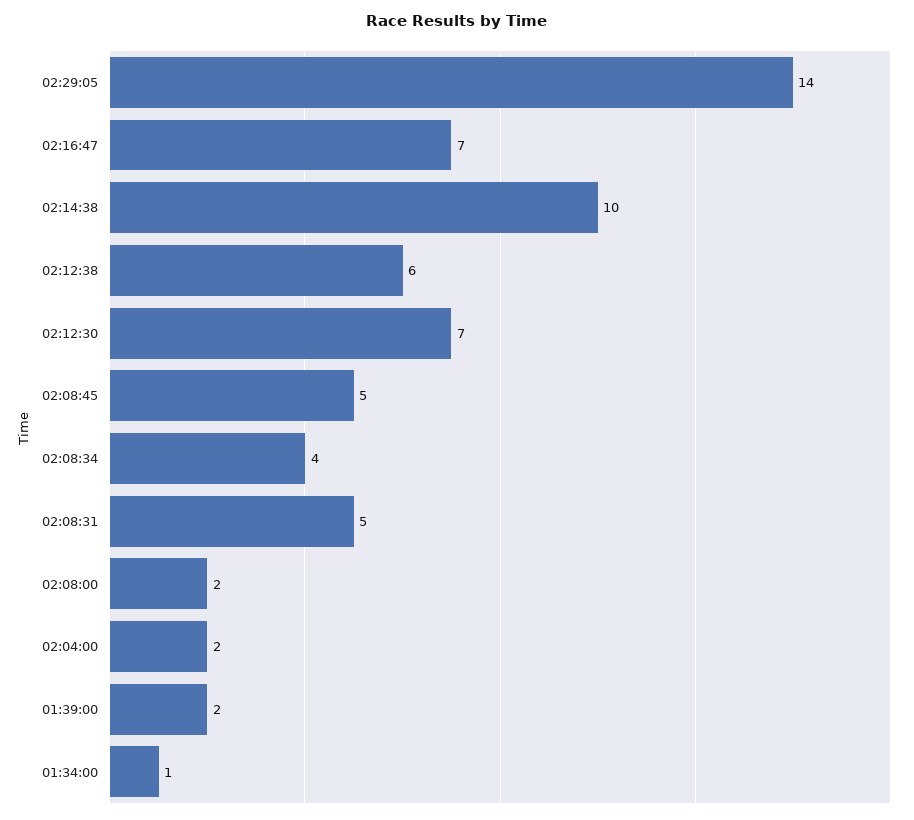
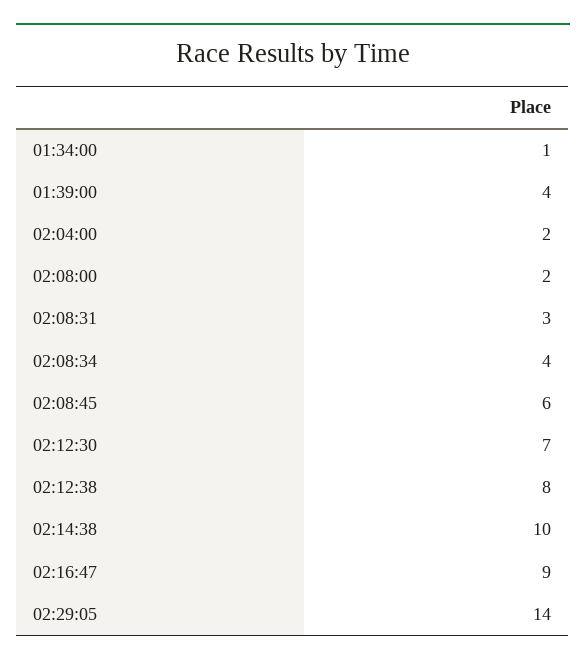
02:16:47: 7 -> 9
02:12:38: 6 -> 8
02:08:45: 5 -> 6
02:08:31: 5 -> 3
01:39:00: 2 -> 4

